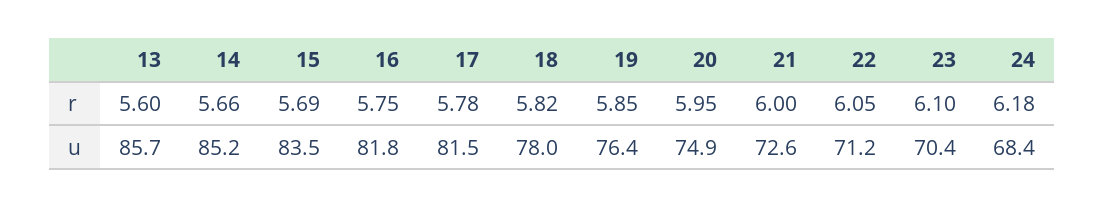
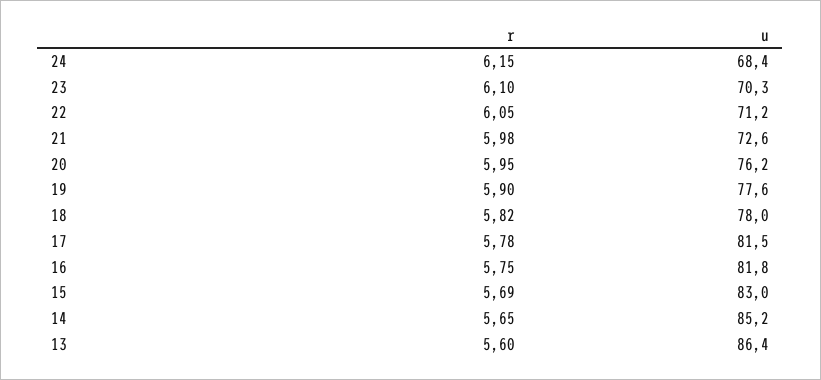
14, r: 5.66 -> 5.65
19, r: 5.85 -> 5.9
21, r: 6 -> 5.98
24, r: 6.18 -> 6.15
13, u: 85.7 -> 86.4
15, u: 83.5 -> 83
19, u: 76.4 -> 77.6
20, u: 74.9 -> 76.2
23, u: 70.4 -> 70.3

